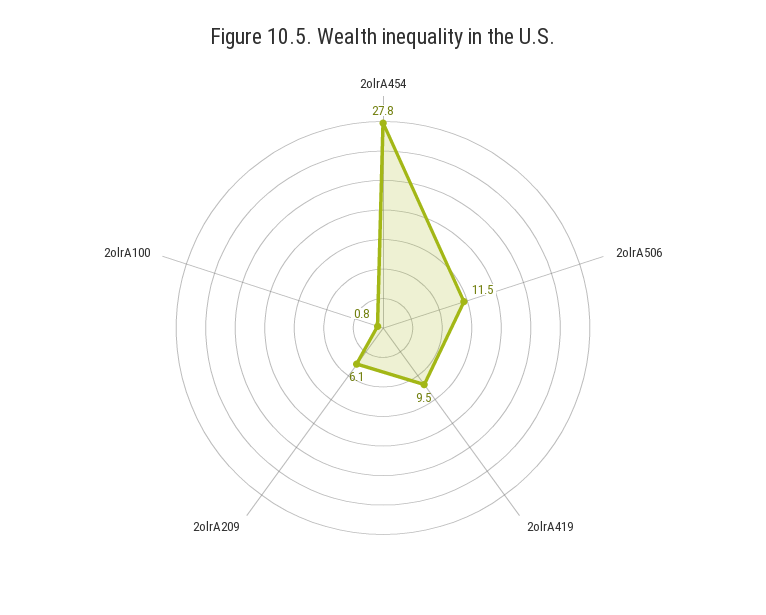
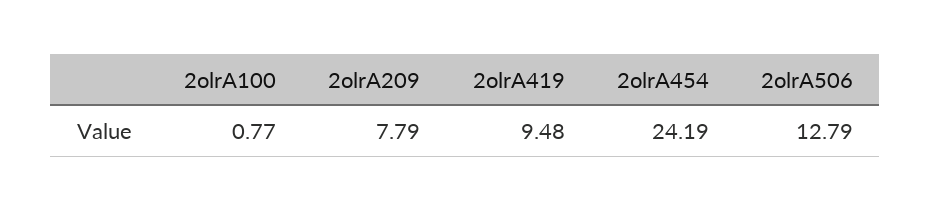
2olrA454: 27.8 -> 24.19
2olrA506: 11.5 -> 12.79
2olrA209: 6.1 -> 7.79

